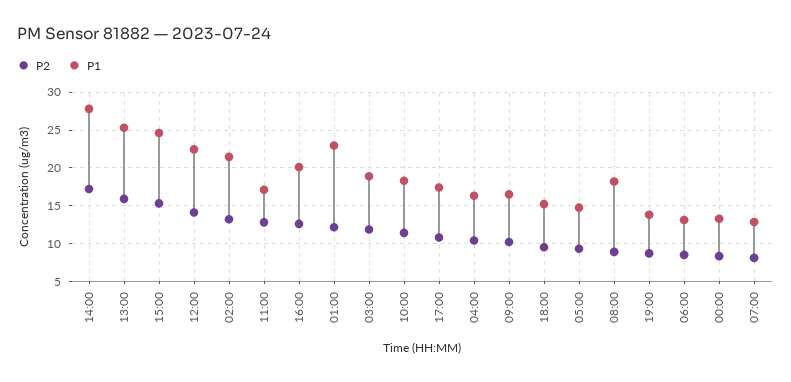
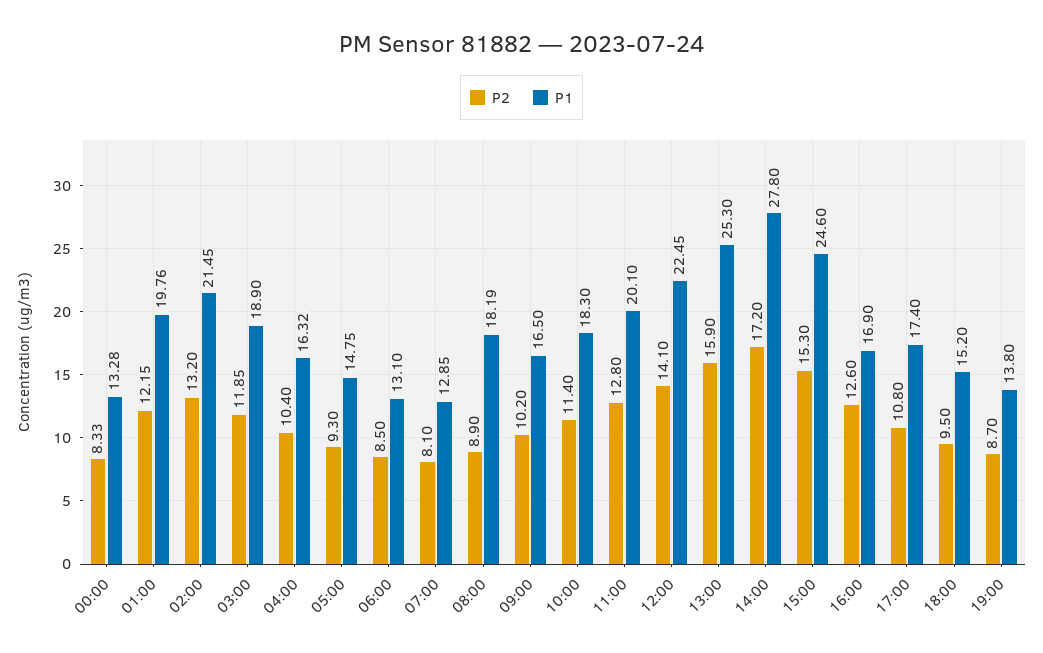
P1, 11:00: 17 -> 20.1
P1, 16:00: 20 -> 16.9
P1, 01:00: 23 -> 19.76

